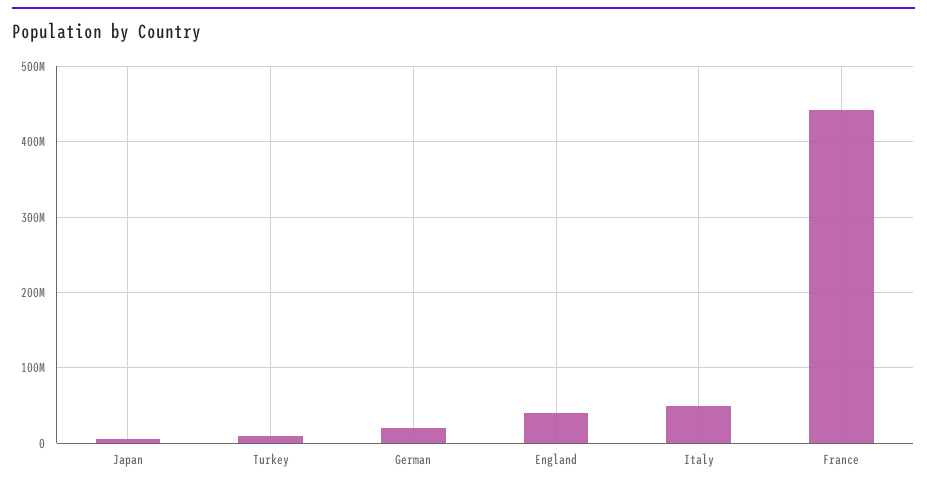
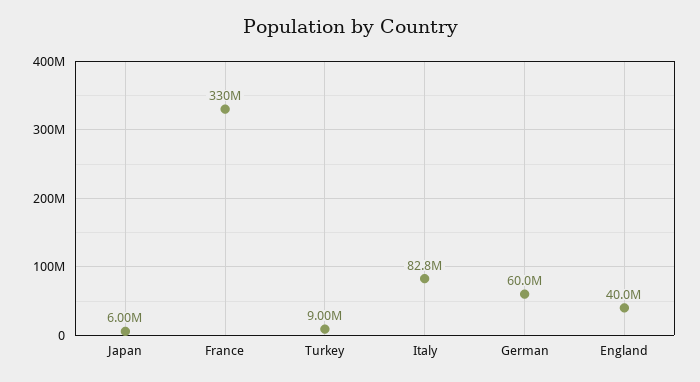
German: 20000000 -> 60000000
Italy: 50000000 -> 82800000
France: 440000000 -> 330000000

